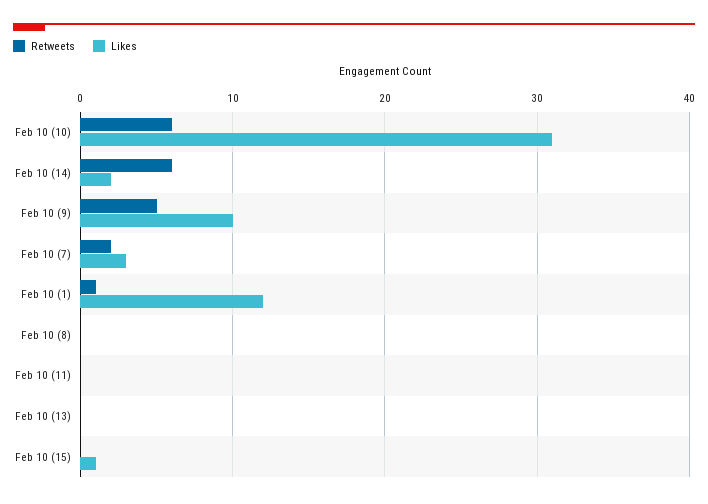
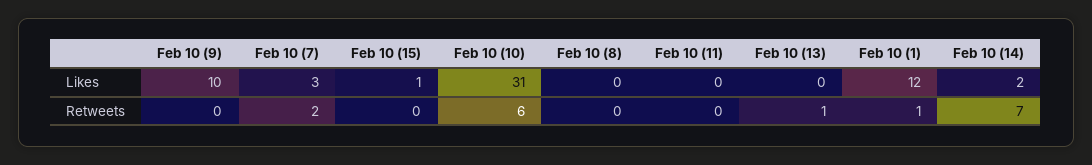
Retweets, Feb 10 (14): 6 -> 7
Retweets, Feb 10 (9): 5 -> 0
Retweets, Feb 10 (13): 0 -> 1

